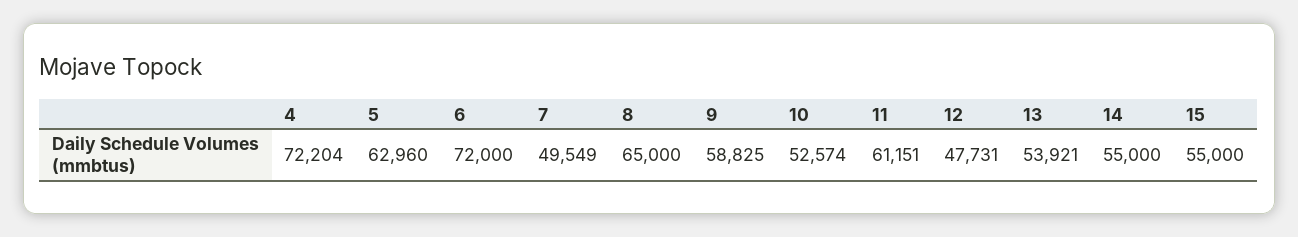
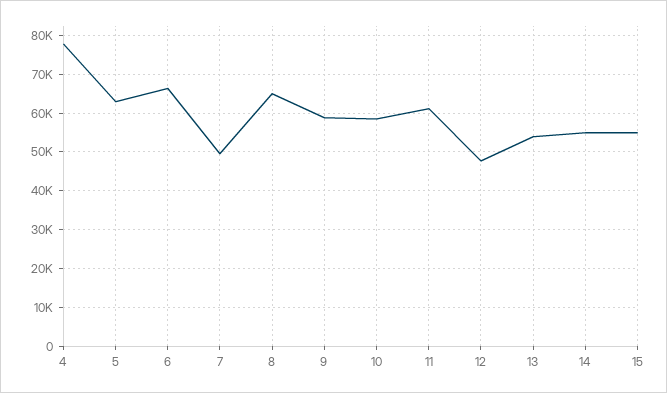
4: 72204 -> 78000
6: 72000 -> 66000
10: 52574 -> 58000

